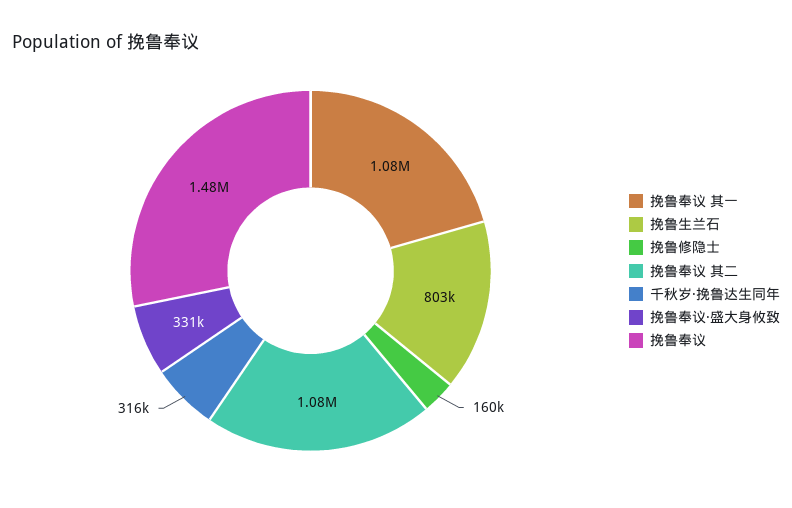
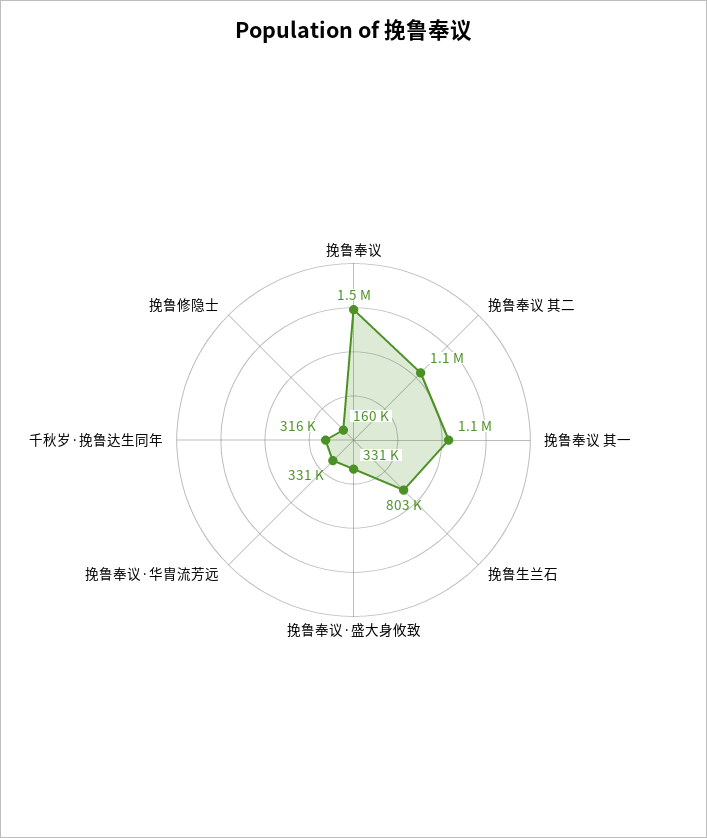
挽鲁奉议·华胄流芳远: none -> 331000

